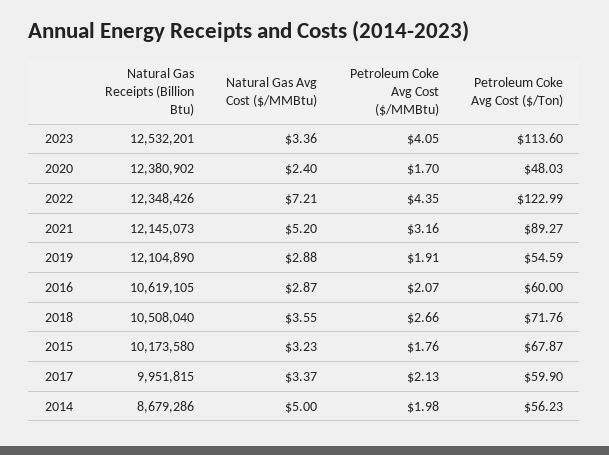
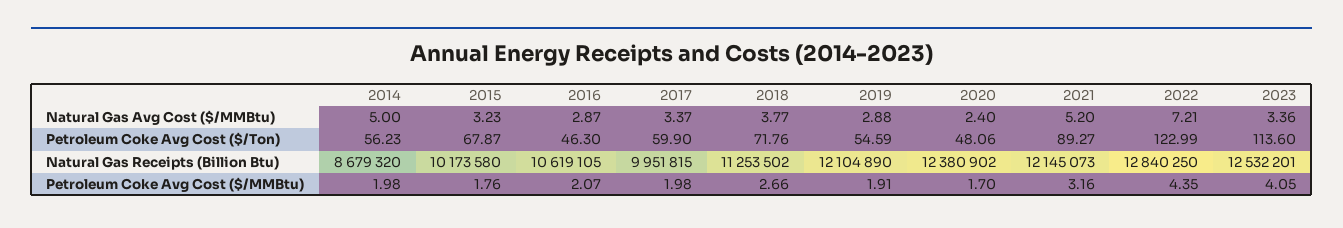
Petroleum Coke Avg Cost ($/Ton), 2020: 48.03 -> 48.06
Natural Gas Receipts (Billion Btu), 2022: 12348426 -> 12840250
Petroleum Coke Avg Cost ($/Ton), 2016: 60 -> 46.3
Natural Gas Receipts (Billion Btu), 2018: 10508040 -> 11253502
Natural Gas Avg Cost ($/MMBtu), 2018: 3.55 -> 3.77
Petroleum Coke Avg Cost ($/MMBtu), 2017: 2.13 -> 1.98
Natural Gas Receipts (Billion Btu), 2014: 8679286 -> 8679320

